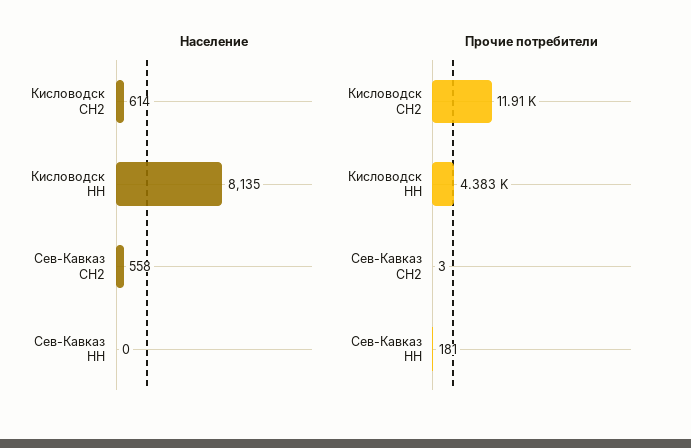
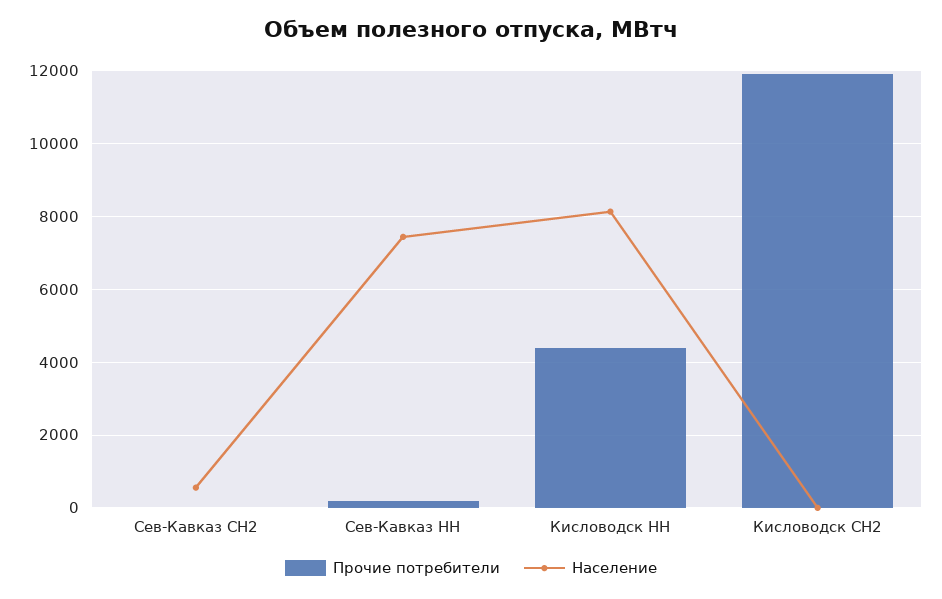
Население, Кисловодск СН2: 614 -> 0
Население, Сев-Кавказ НН: 0 -> 7400

